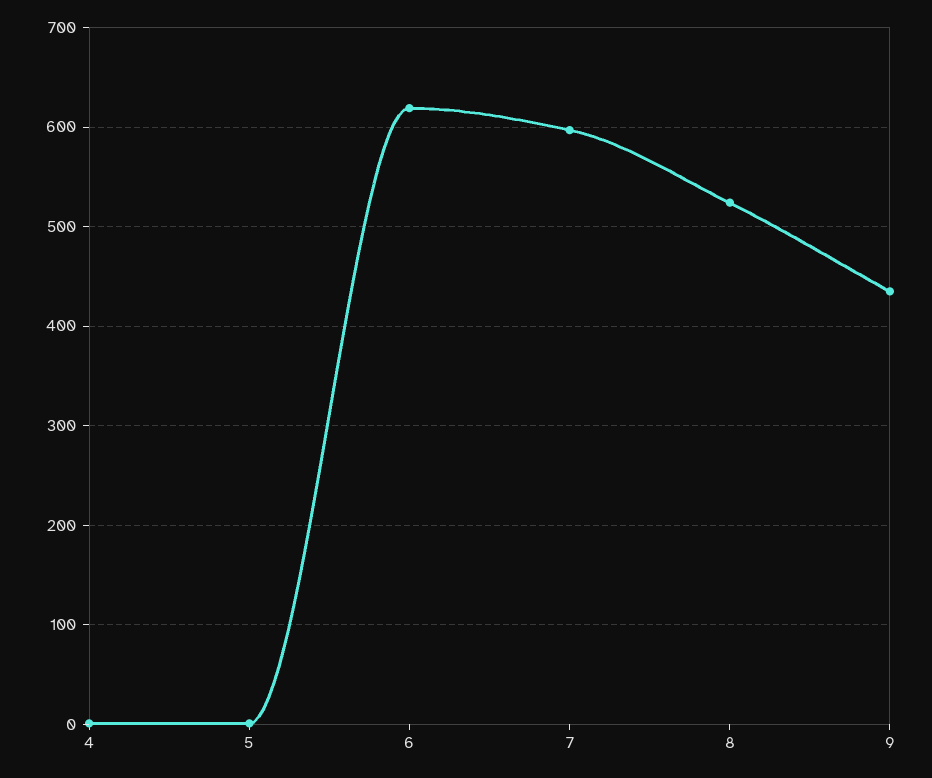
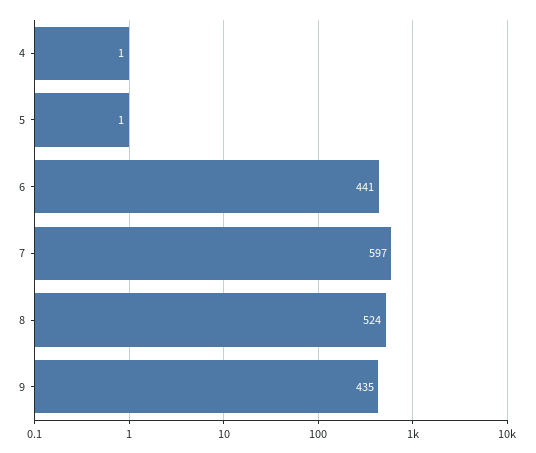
6: 620 -> 441

